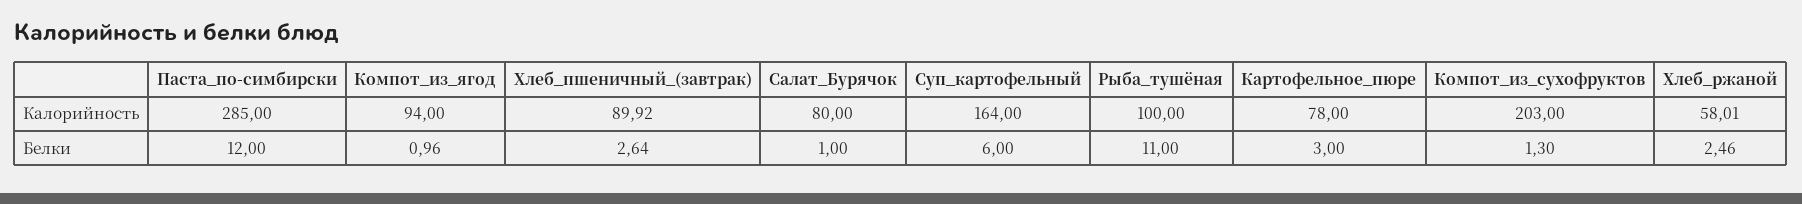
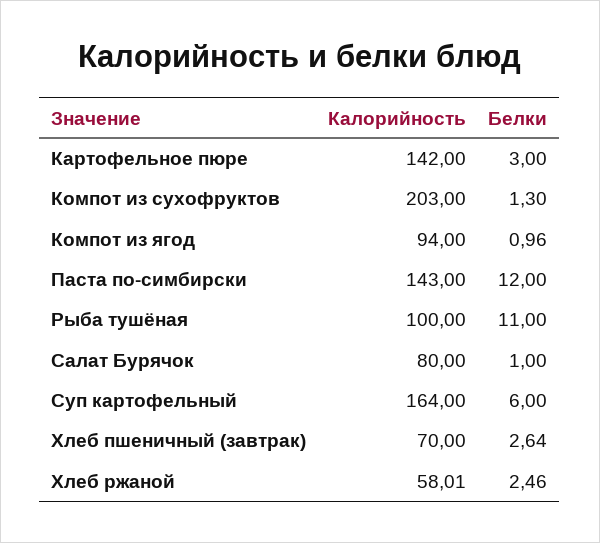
Паста_по-симбирски, Калорийность: 285 -> 143
Хлеб_пшеничный_(завтрак), Калорийность: 89.92 -> 70
Картофельное_пюре, Калорийность: 78 -> 142

